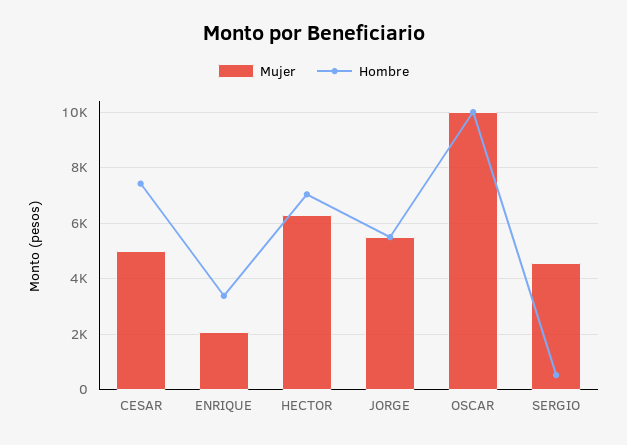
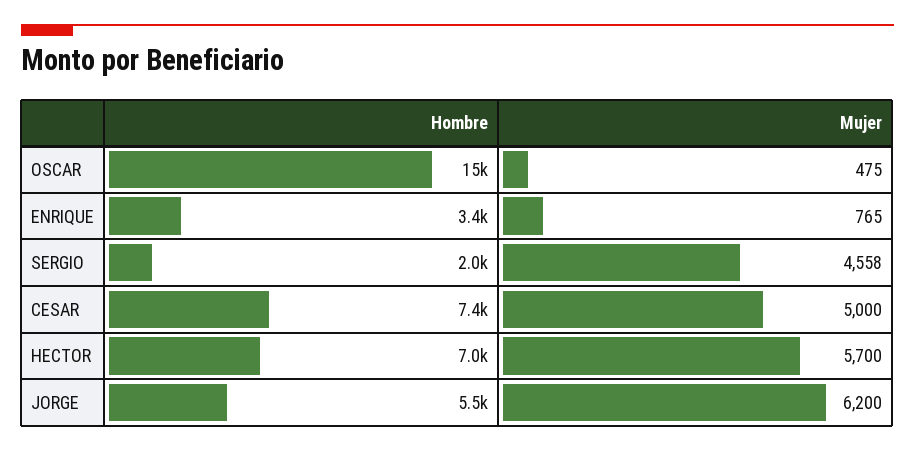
Mujer, ENRIQUE: 2000 -> 765
Mujer, HECTOR: 6250 -> 5700
Mujer, JORGE: 5500 -> 6200
Mujer, OSCAR: 10000 -> 475
Hombre, OSCAR: 10000 -> 15000
Hombre, SERGIO: 500 -> 2000

